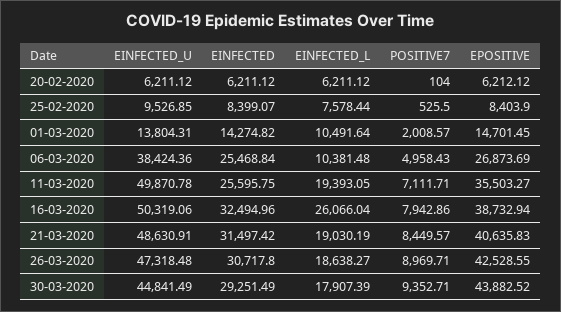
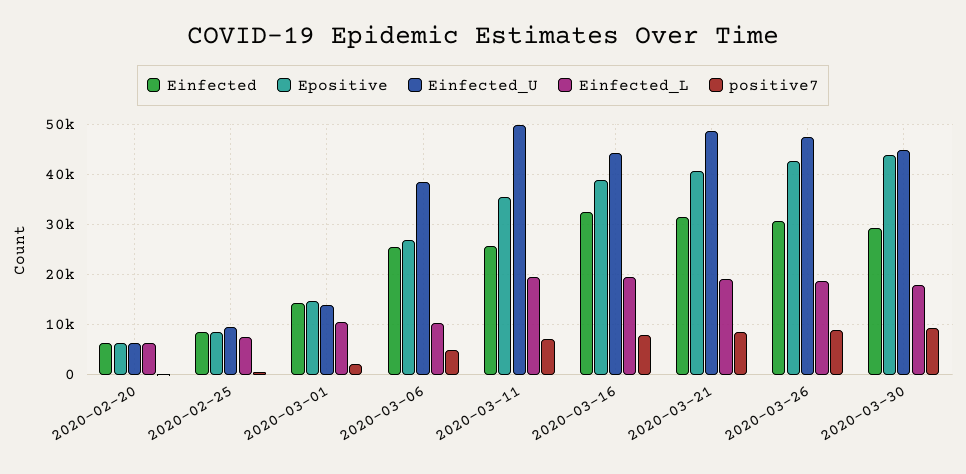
EINFECTED_U, 16-03-2020: 50319.06 -> 44000
EINFECTED_L, 16-03-2020: 26066.04 -> 20000

